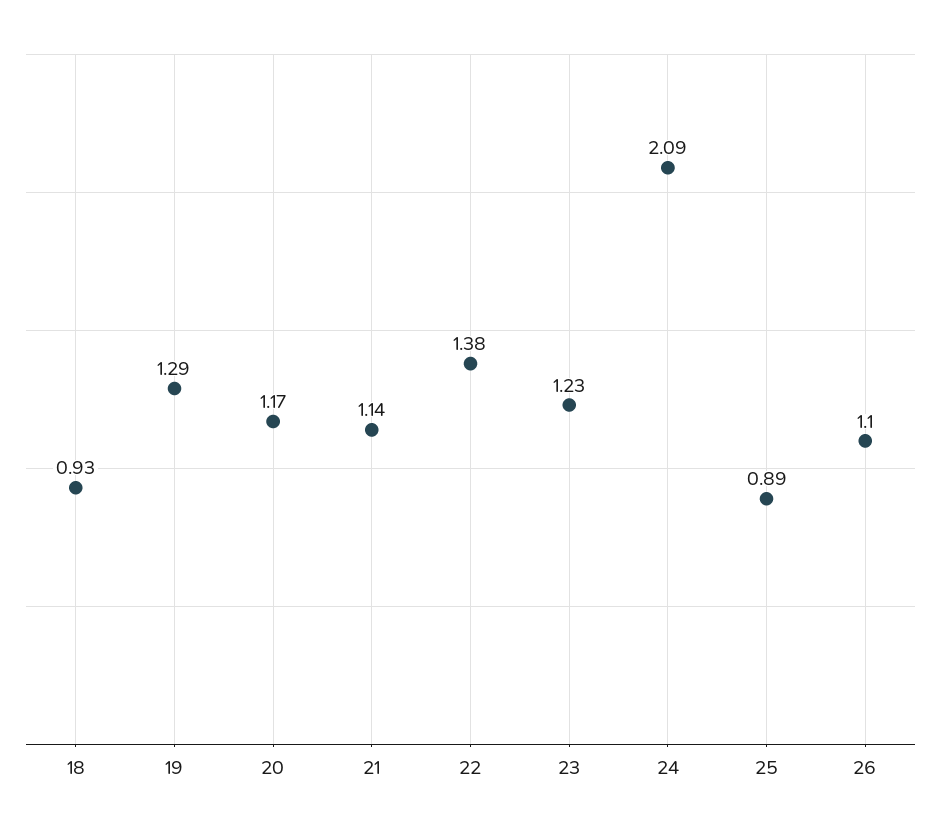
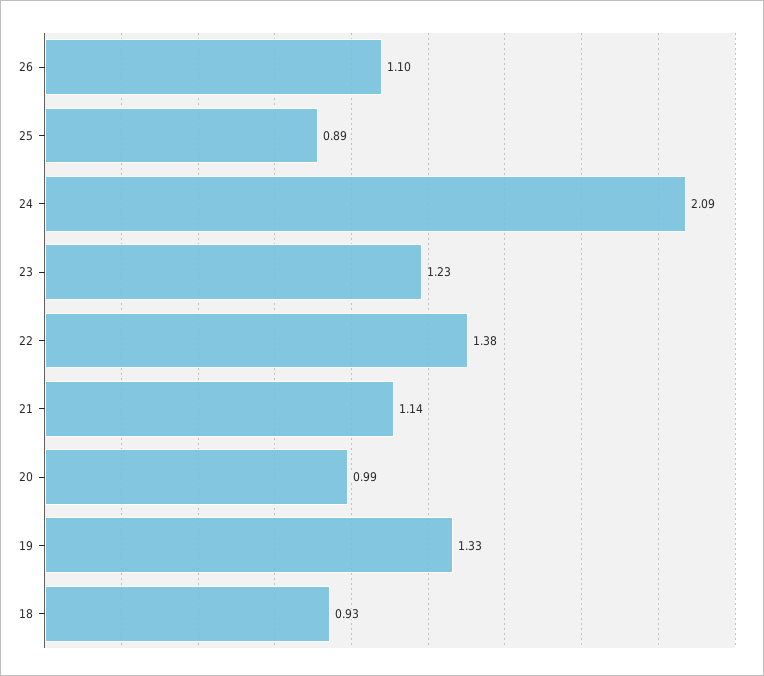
19: 1.29 -> 1.33
20: 1.17 -> 0.99

